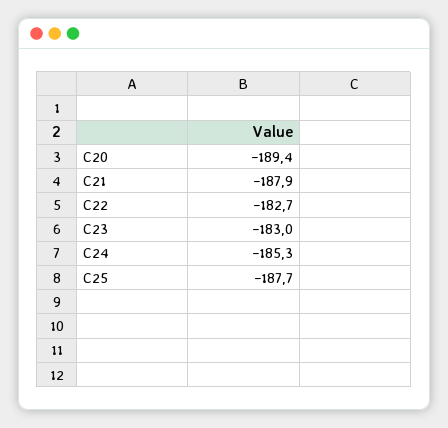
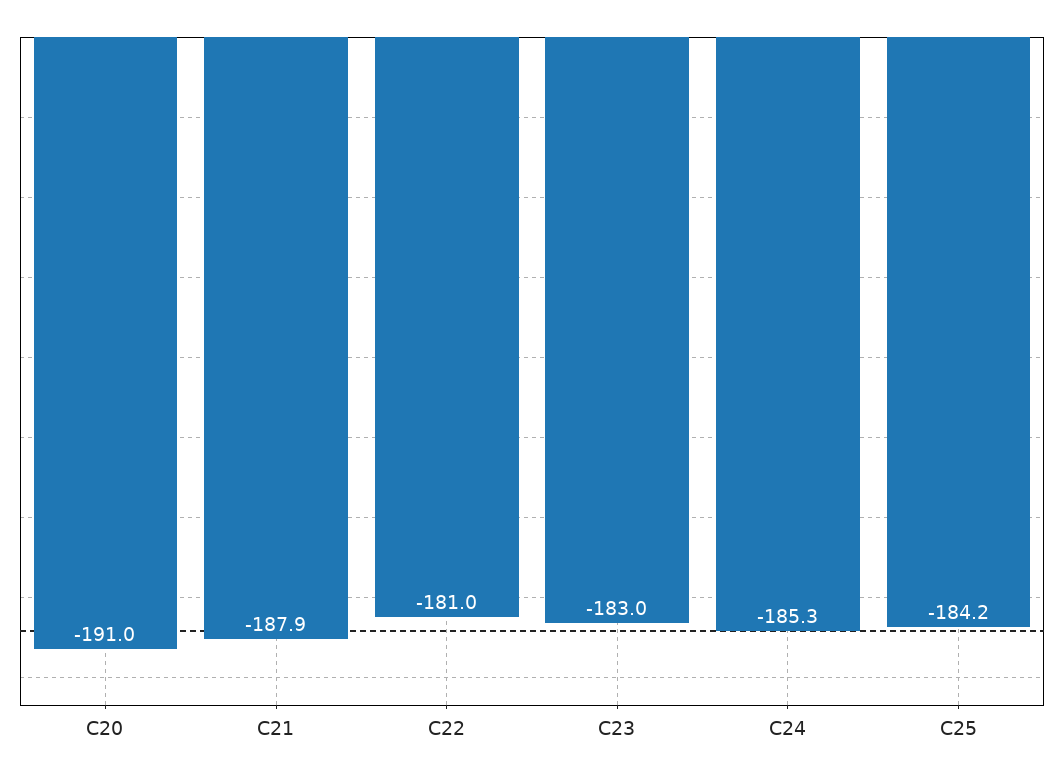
C20: -189.4 -> -191
C22: -182.7 -> -181
C25: -187.7 -> -184.2

